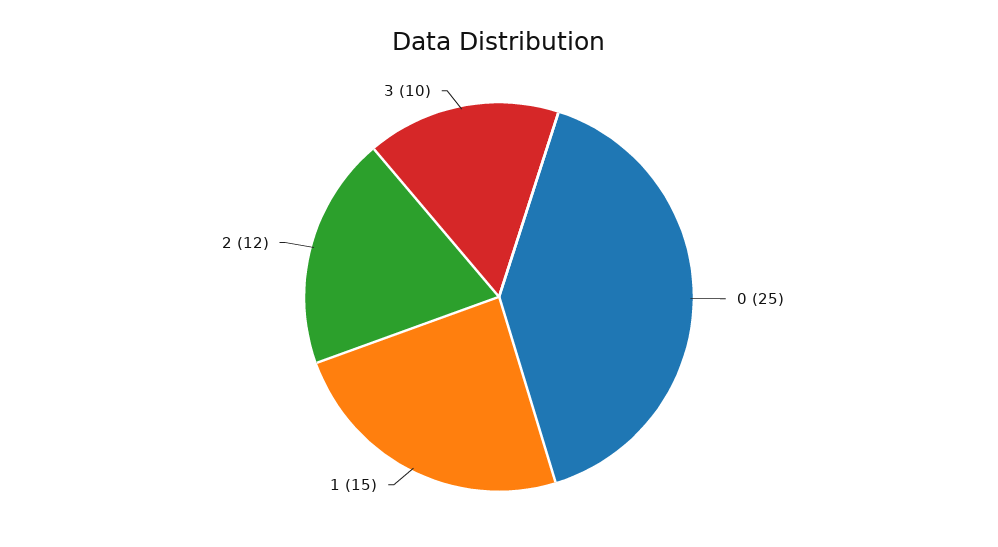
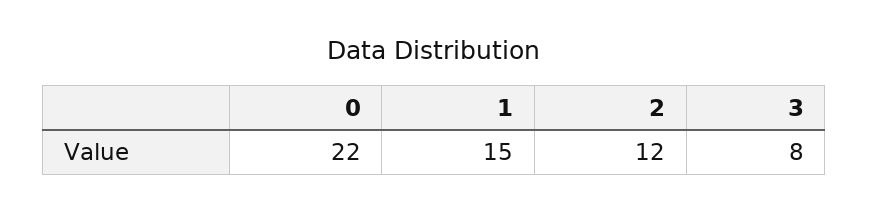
0: 25 -> 22
3: 10 -> 8

